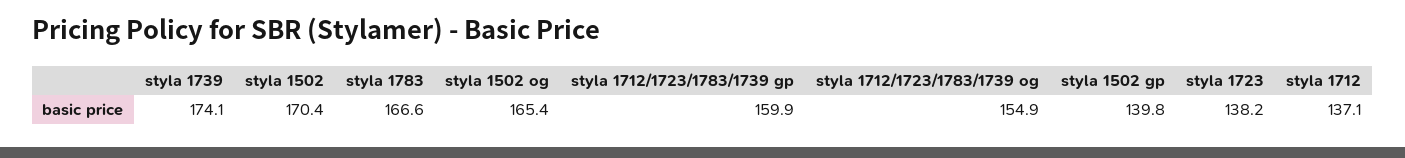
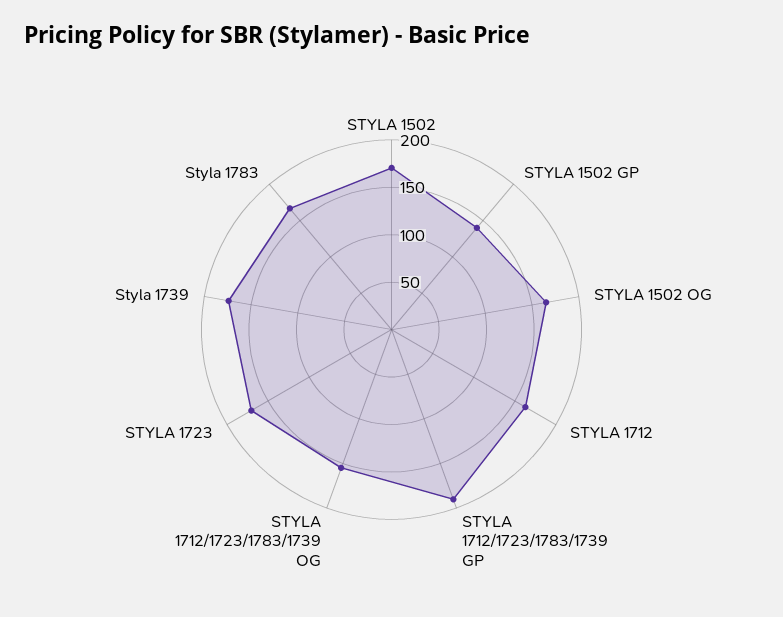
styla 1712/1723/1783/1739 gp: 159.9 -> 190
styla 1723: 138.2 -> 170
styla 1712: 137.1 -> 160

